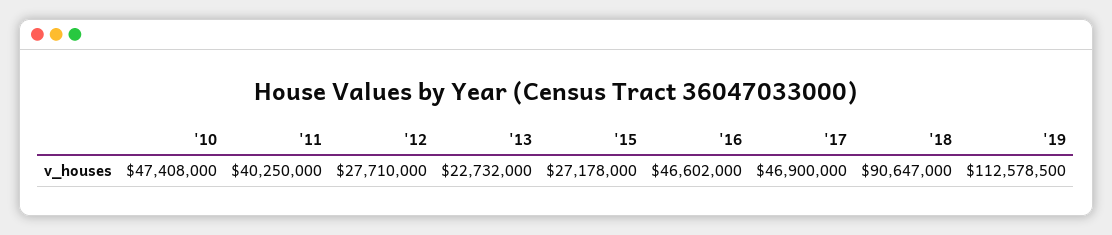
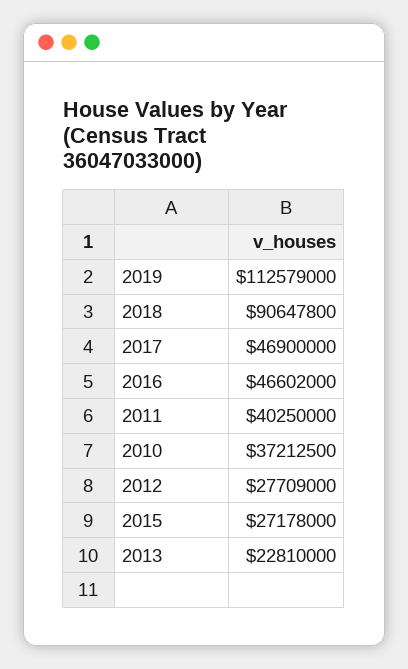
'10: 47408000 -> 37212500
'12: 27710000 -> 27709000
'13: 22732000 -> 22810000
'18: 90647000 -> 90647800
'19: 112578500 -> 112579000

